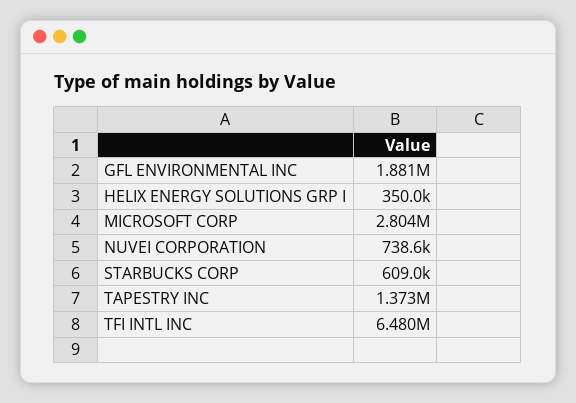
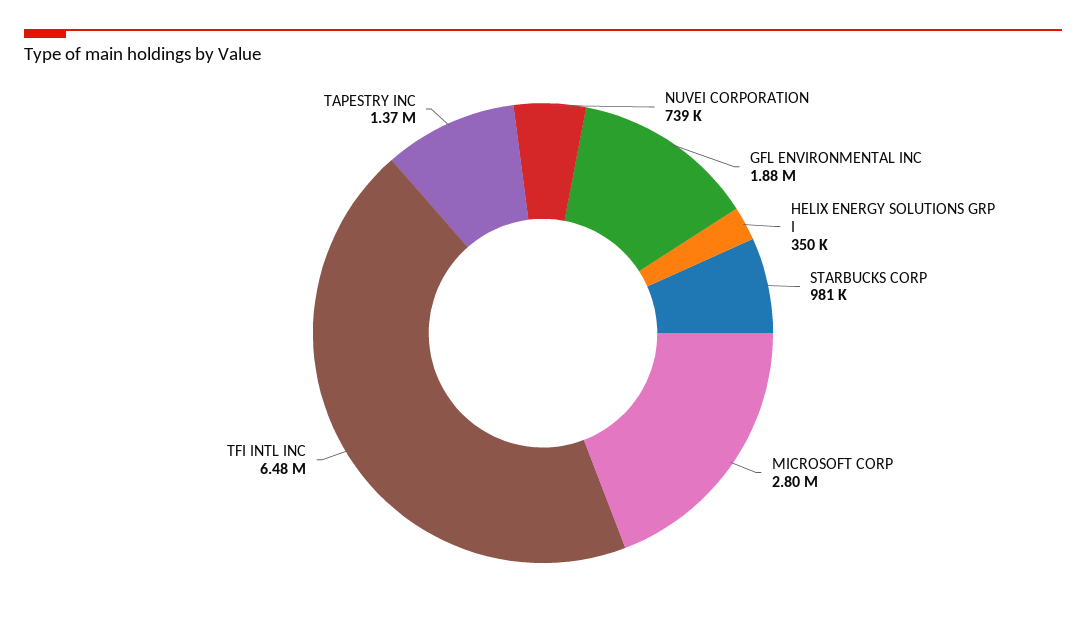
STARBUCKS CORP: 609000 -> 981000

